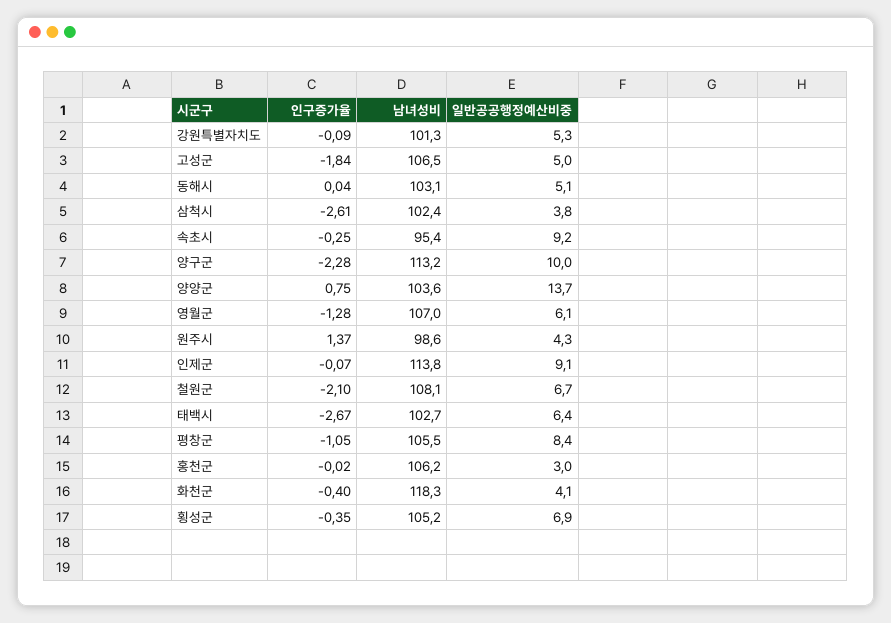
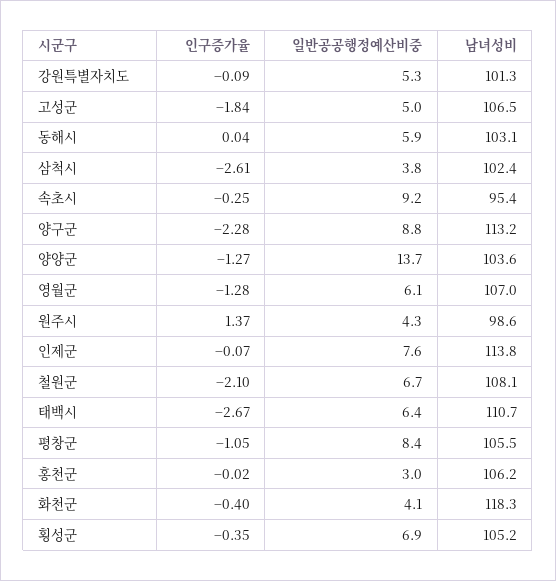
일반공공행정예산비중, 동해시: 5.1 -> 5.9
일반공공행정예산비중, 양구군: 10 -> 8.8
인구증가율, 양양군: 0.75 -> -1.27
일반공공행정예산비중, 인제군: 9.1 -> 7.6
남녀성비, 태백시: 102.7 -> 110.7

